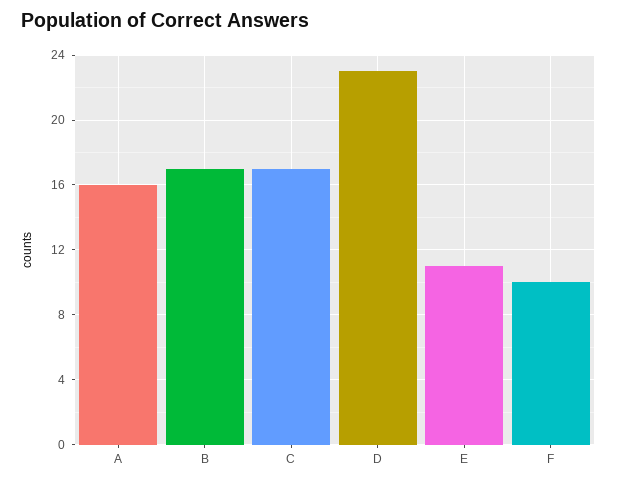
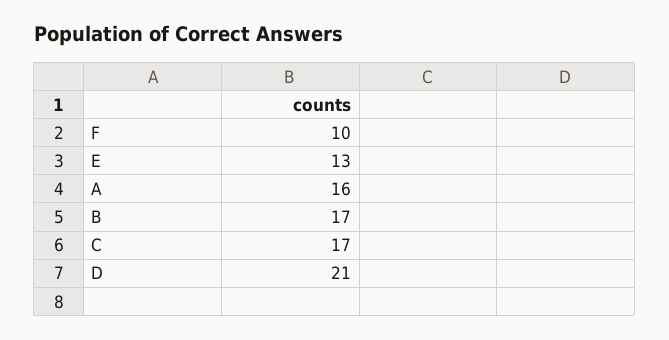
D: 23 -> 21
E: 11 -> 13

